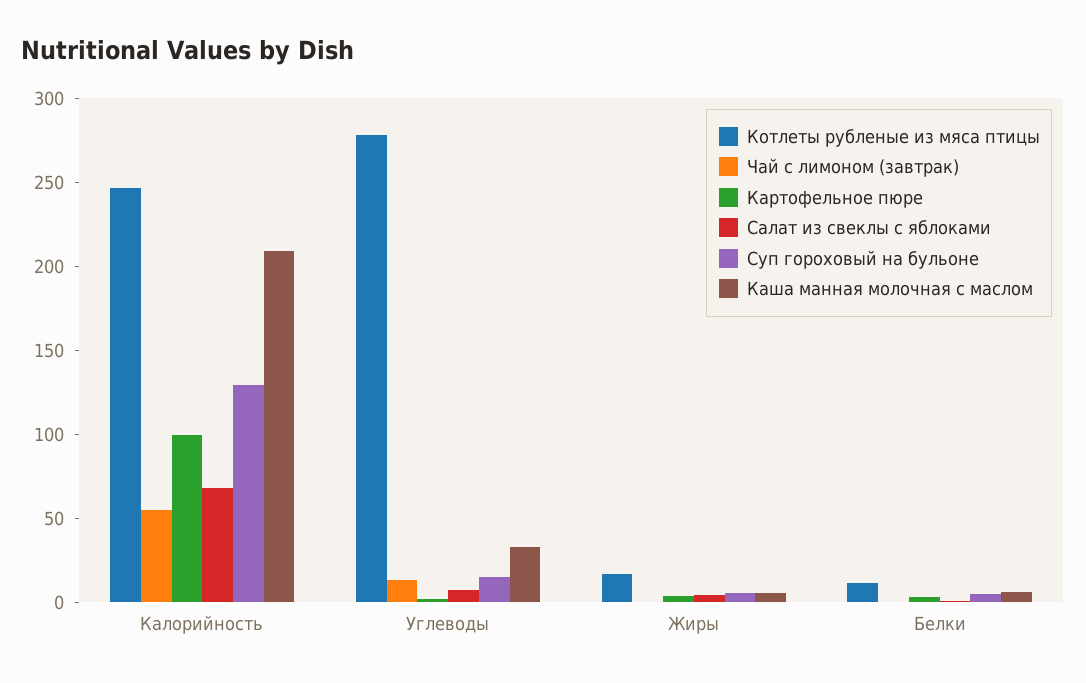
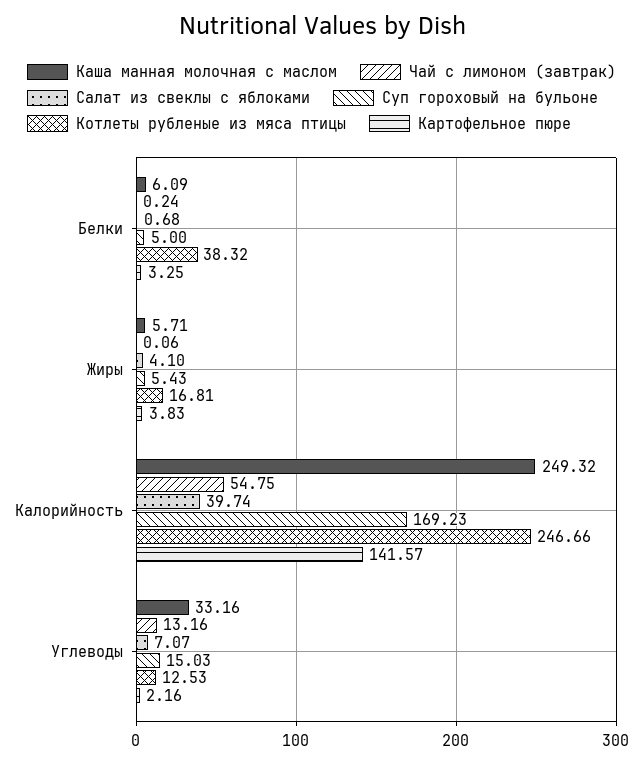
Картофельное пюре, Калорийность: 100 -> 141.57
Салат из свеклы с яблоками, Калорийность: 70 -> 39.74
Суп гороховый на бульоне, Калорийность: 130 -> 169.23
Каша манная молочная с маслом, Калорийность: 210 -> 249.32
Котлеты рубленые из мяса птицы, Углеводы: 280 -> 12.53
Котлеты рубленые из мяса птицы, Белки: 10 -> 38.32

